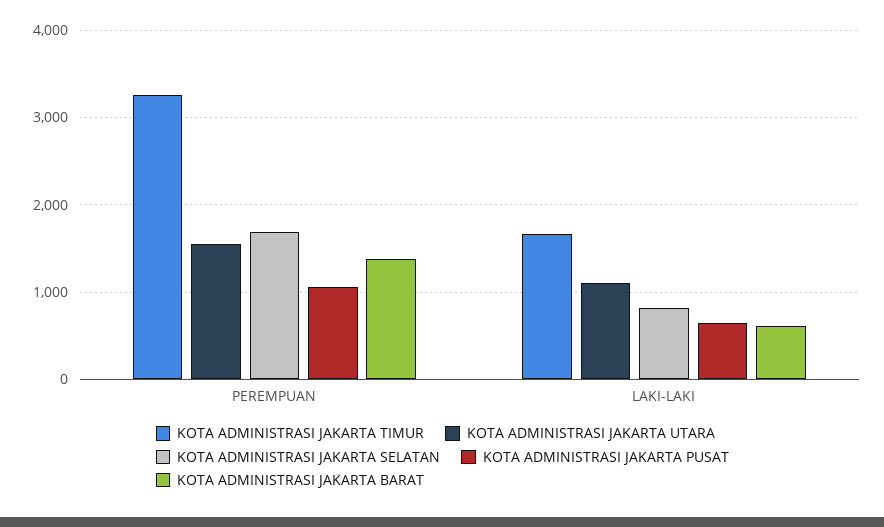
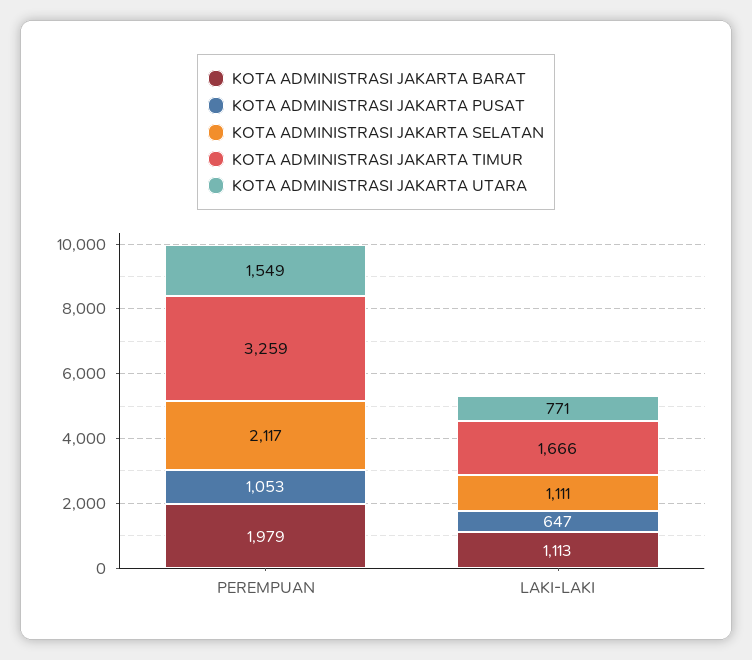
KOTA ADMINISTRASI JAKARTA SELATAN, PEREMPUAN: 1700 -> 2117
KOTA ADMINISTRASI JAKARTA BARAT, PEREMPUAN: 1400 -> 1979
KOTA ADMINISTRASI JAKARTA UTARA, LAKI-LAKI: 1100 -> 771
KOTA ADMINISTRASI JAKARTA SELATAN, LAKI-LAKI: 800 -> 1111
KOTA ADMINISTRASI JAKARTA BARAT, LAKI-LAKI: 600 -> 1113

